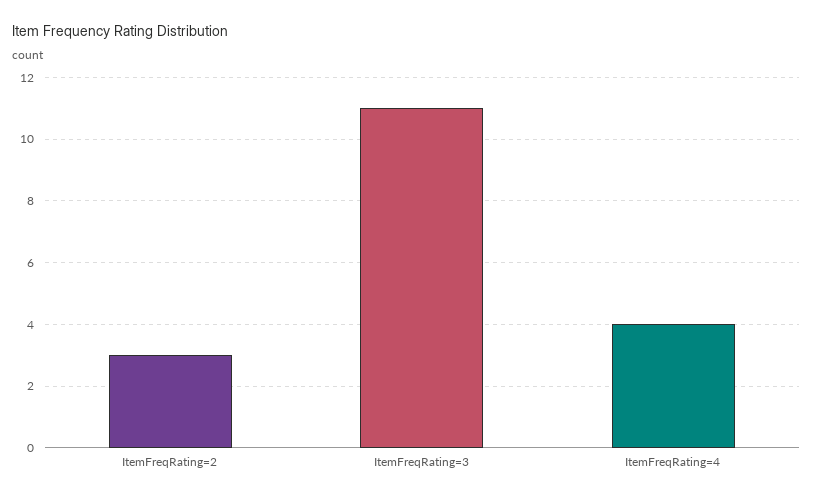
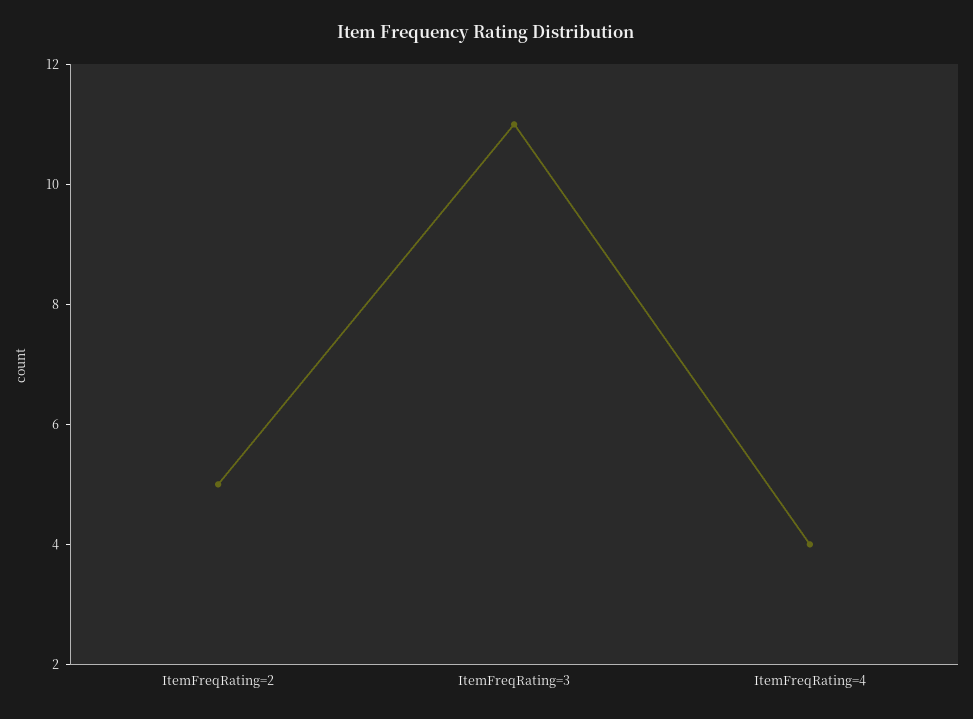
ItemFreqRating=2: 3 -> 5

